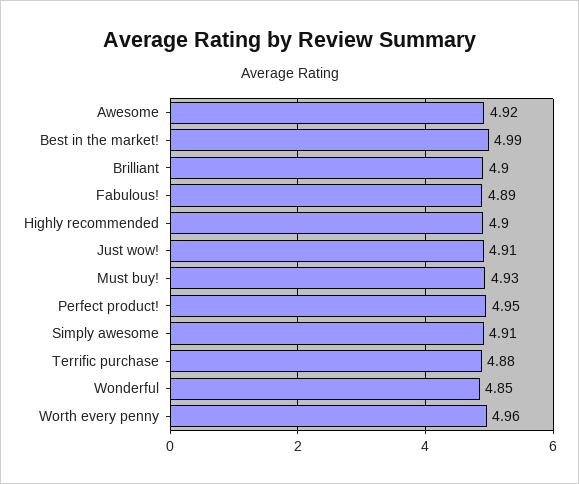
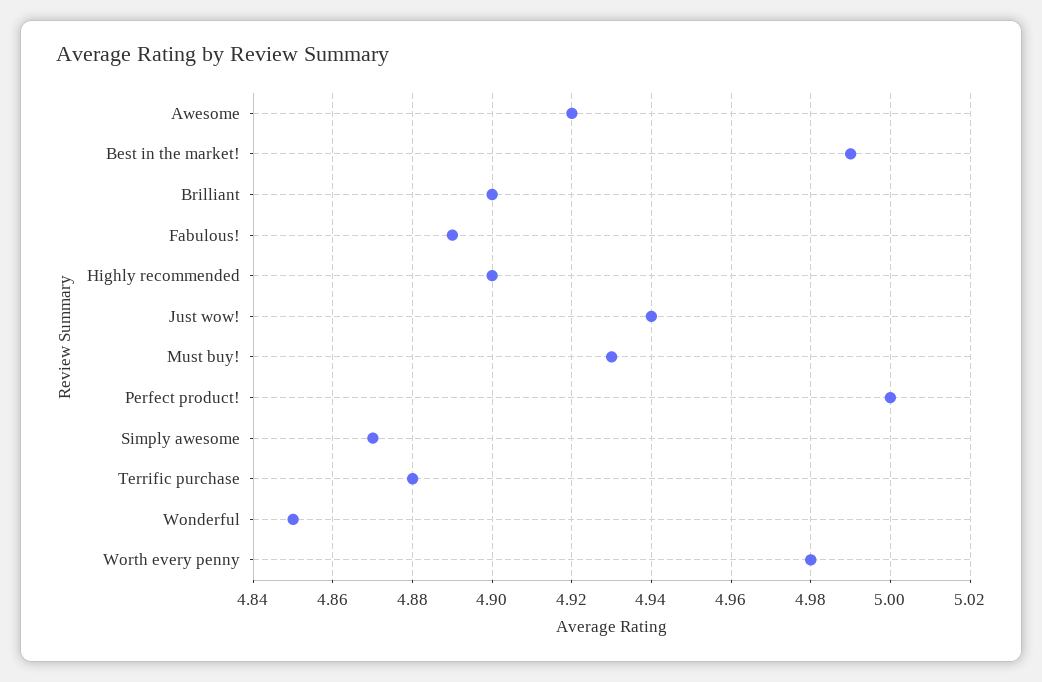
Just wow!: 4.91 -> 4.94
Perfect product!: 4.95 -> 5
Simply awesome: 4.91 -> 4.87
Worth every penny: 4.96 -> 4.98

